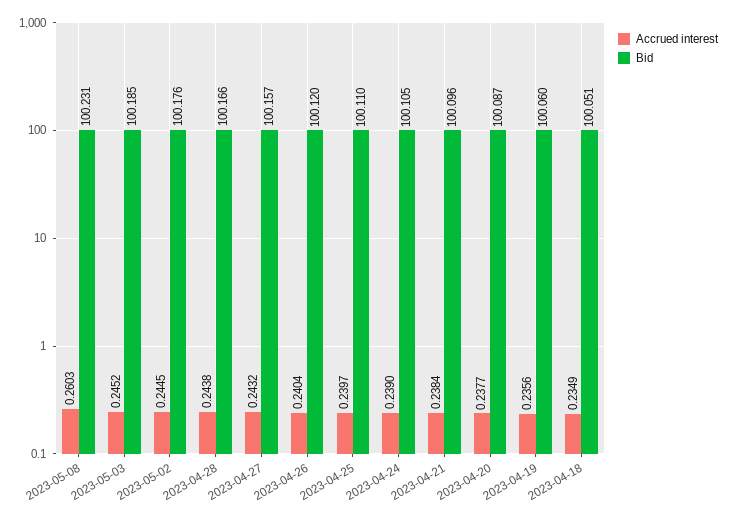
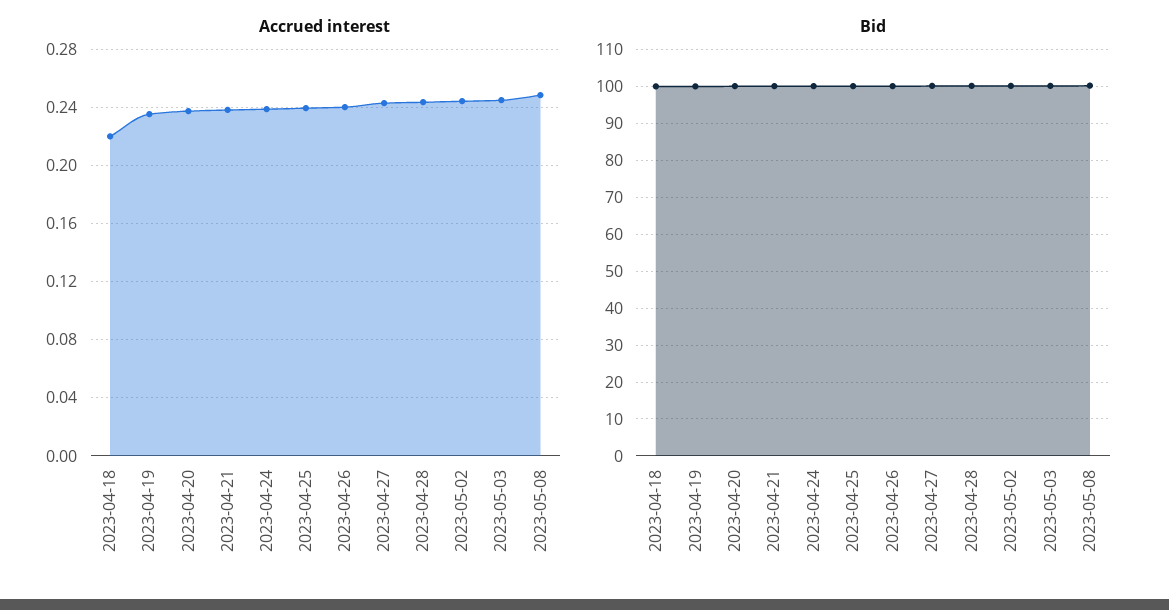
Accrued interest, 2023-05-08: 0.2603 -> 0.25
Accrued interest, 2023-04-18: 0.2349 -> 0.22

